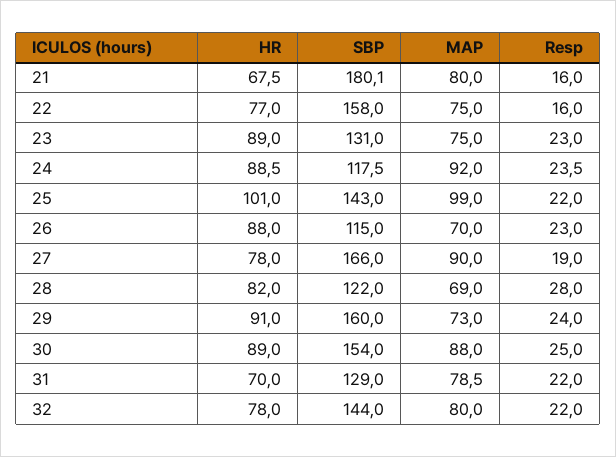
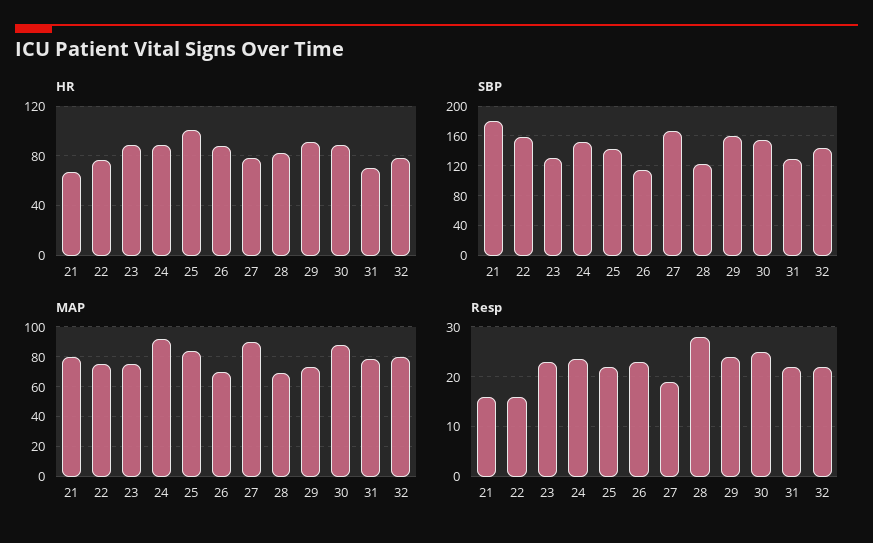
SBP, 24: 117.5 -> 150
MAP, 25: 99 -> 85

